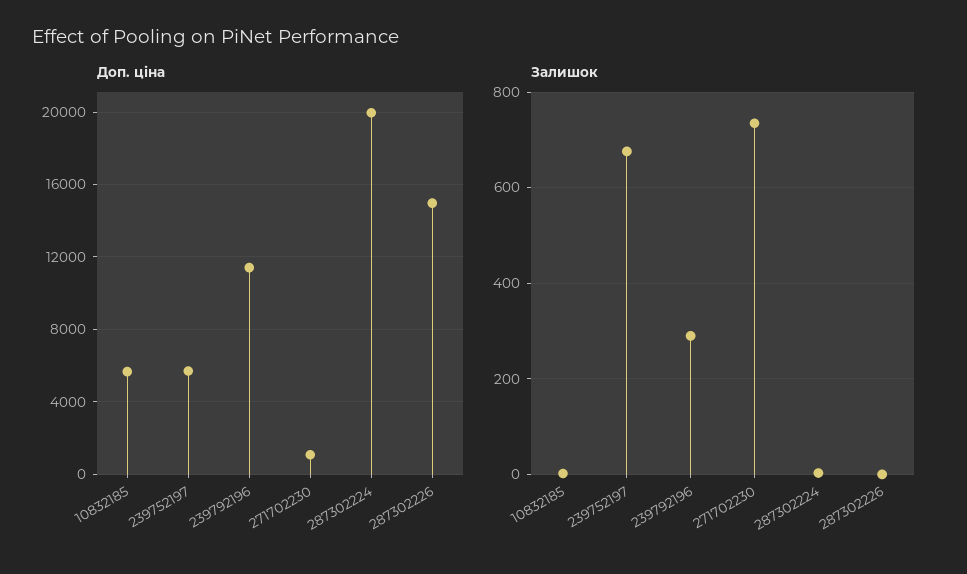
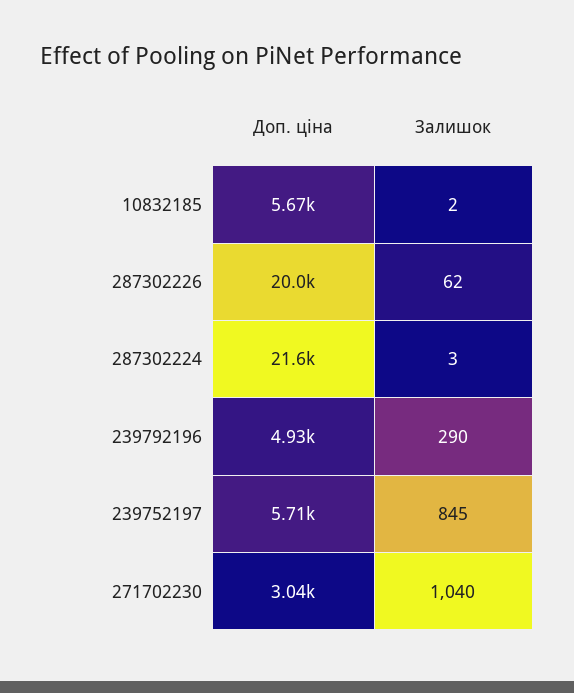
Доп. ціна, 239792196: 11500 -> 4930
Доп. ціна, 271702230: 1000 -> 3040
Доп. ціна, 287302224: 20000 -> 21600
Доп. ціна, 287302226: 15000 -> 20000
Залишок, 239752197: 680 -> 845
Залишок, 271702230: 740 -> 1040
Залишок, 287302226: 0 -> 62

